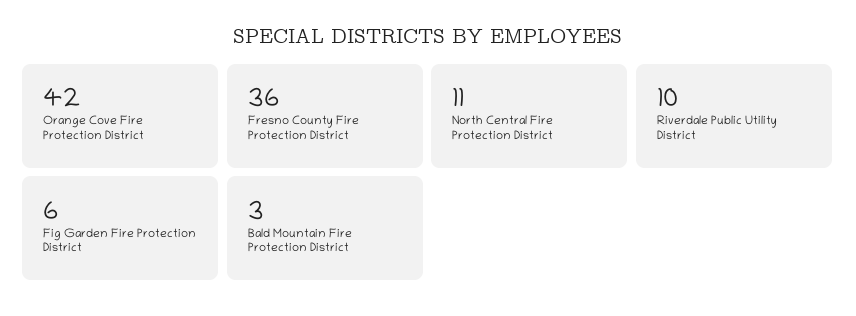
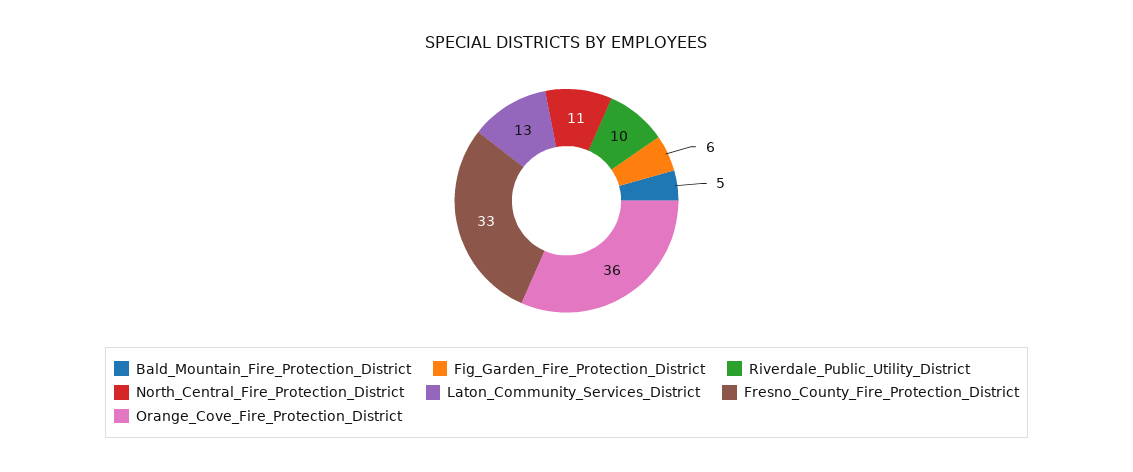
Orange Cove Fire Protection District: 42 -> 36
Fresno County Fire Protection District: 36 -> 33
Bald Mountain Fire Protection District: 3 -> 5
Laton_Community_Services_District: none -> 13

